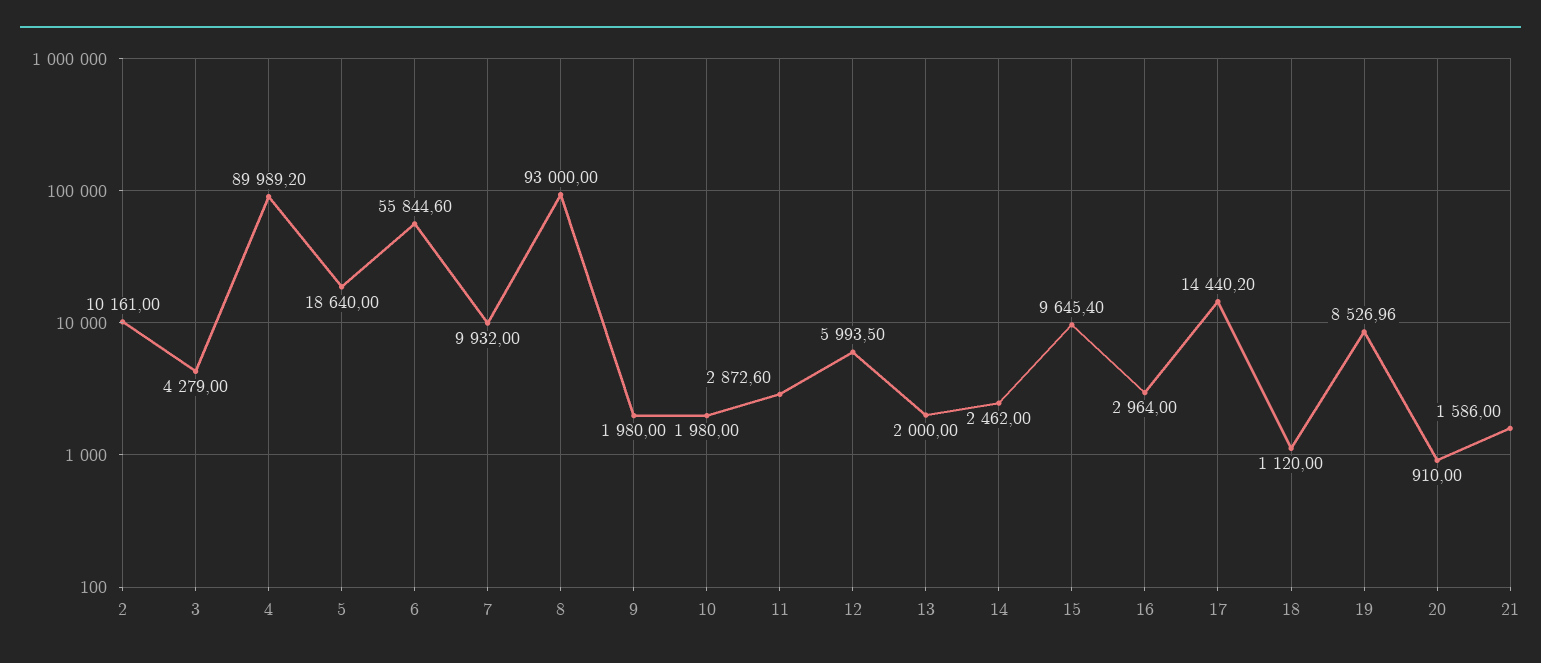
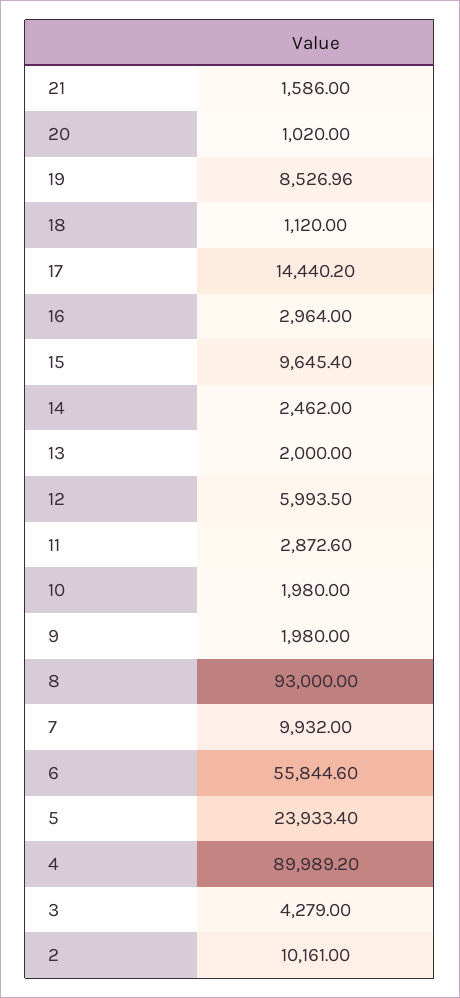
5: 18640 -> 23933.4
20: 910 -> 1020

